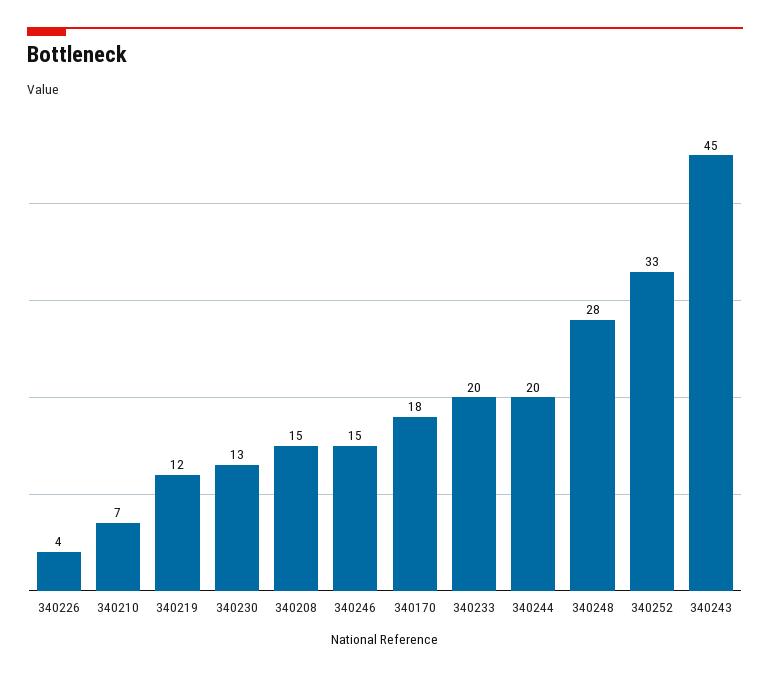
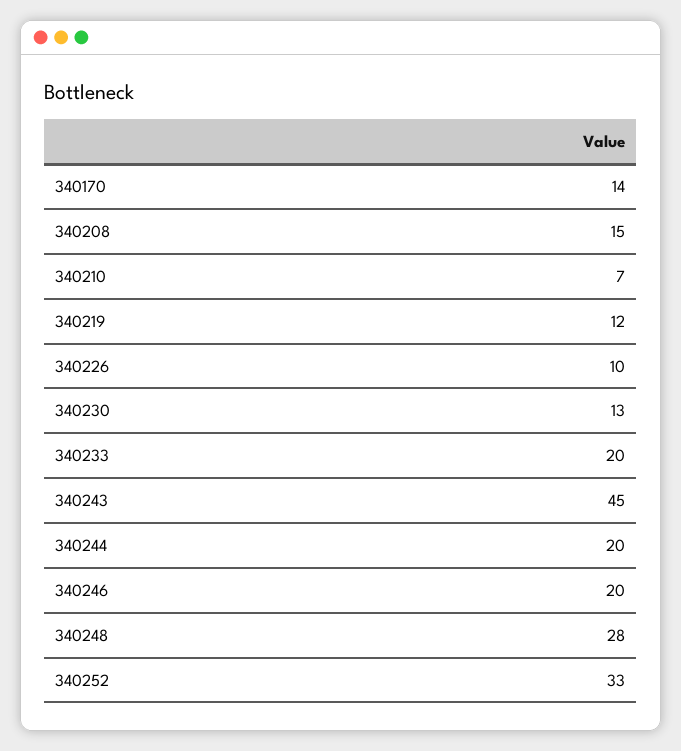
340226: 4 -> 10
340246: 15 -> 20
340170: 18 -> 14

